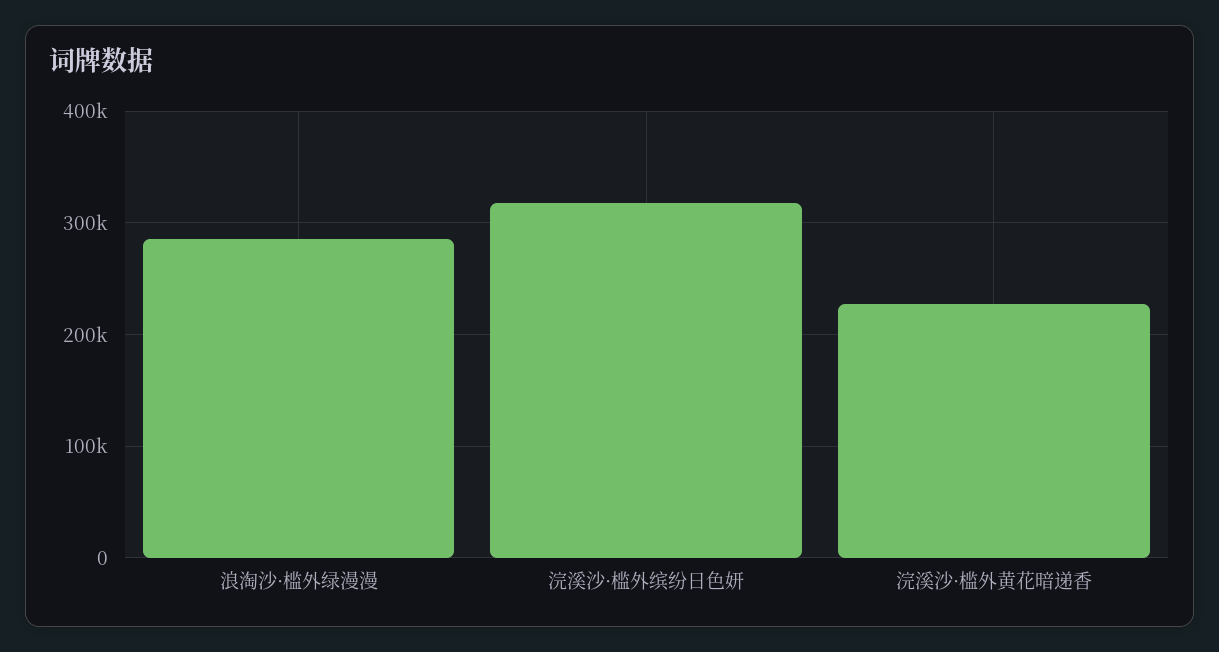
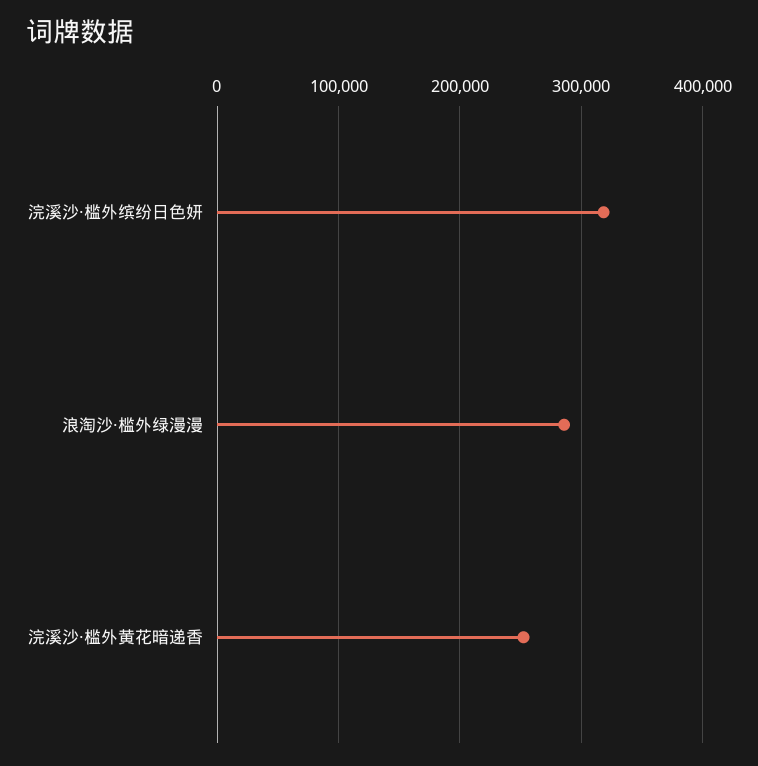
浣溪沙·槛外黄花暗递香: 230000 -> 250000

